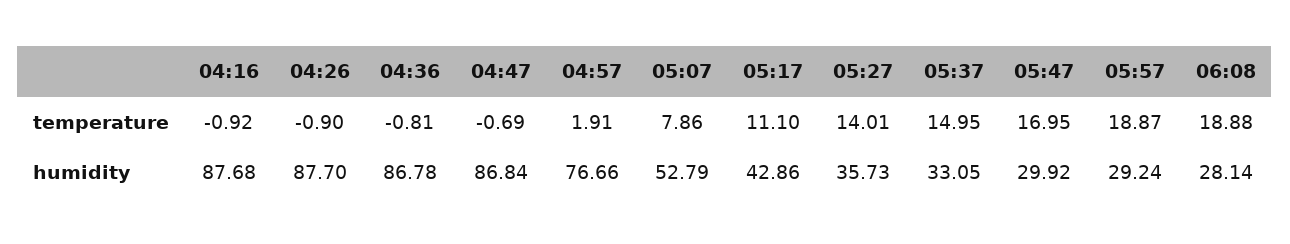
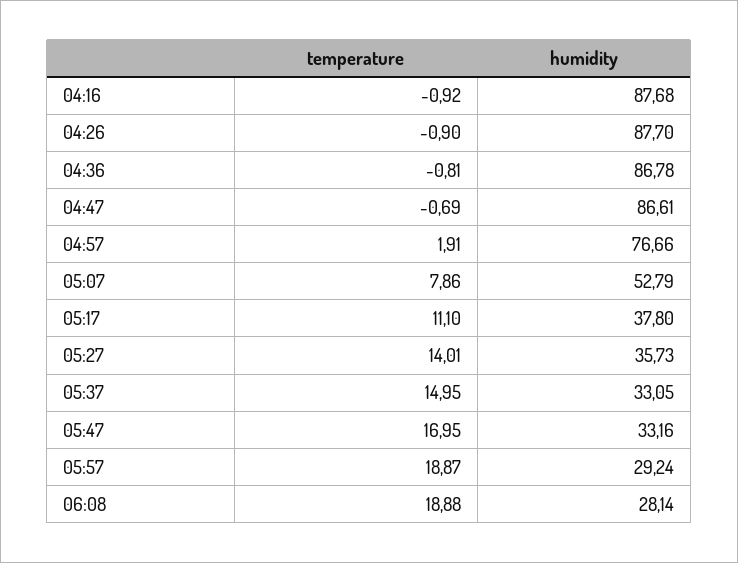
04:47, humidity: 86.84 -> 86.61
05:17, humidity: 42.86 -> 37.8
05:47, humidity: 29.92 -> 33.16

